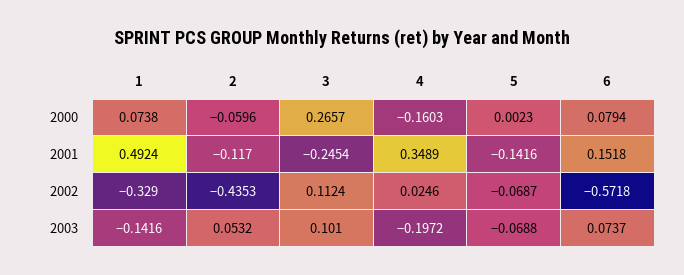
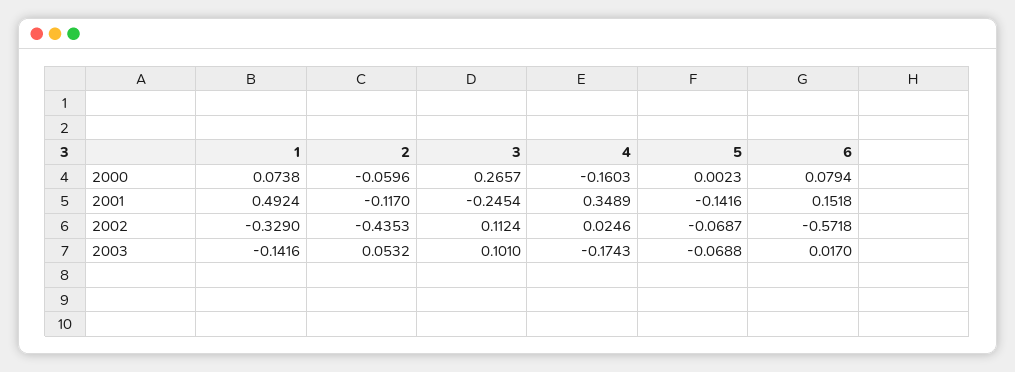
4, 2003: -0.1972 -> -0.1743
6, 2003: 0.0737 -> 0.017

